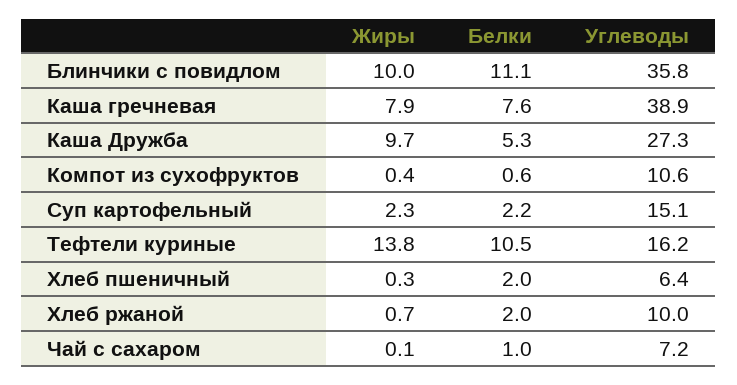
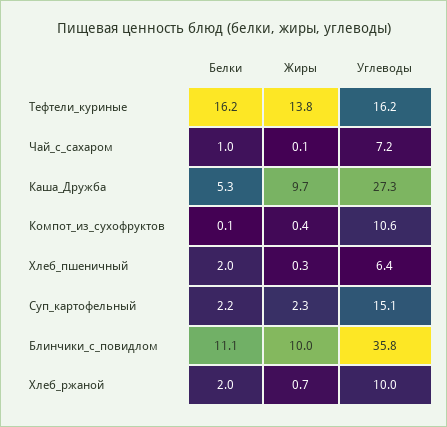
Жиры, Каша гречневая: 7.9 -> none
Белки, Каша гречневая: 7.6 -> none
Углеводы, Каша гречневая: 38.9 -> none
Белки, Компот из сухофруктов: 0.6 -> 0.1
Белки, Тефтели куриные: 10.5 -> 16.2

